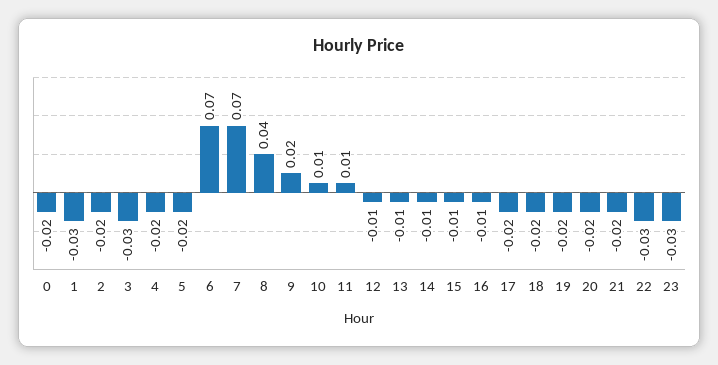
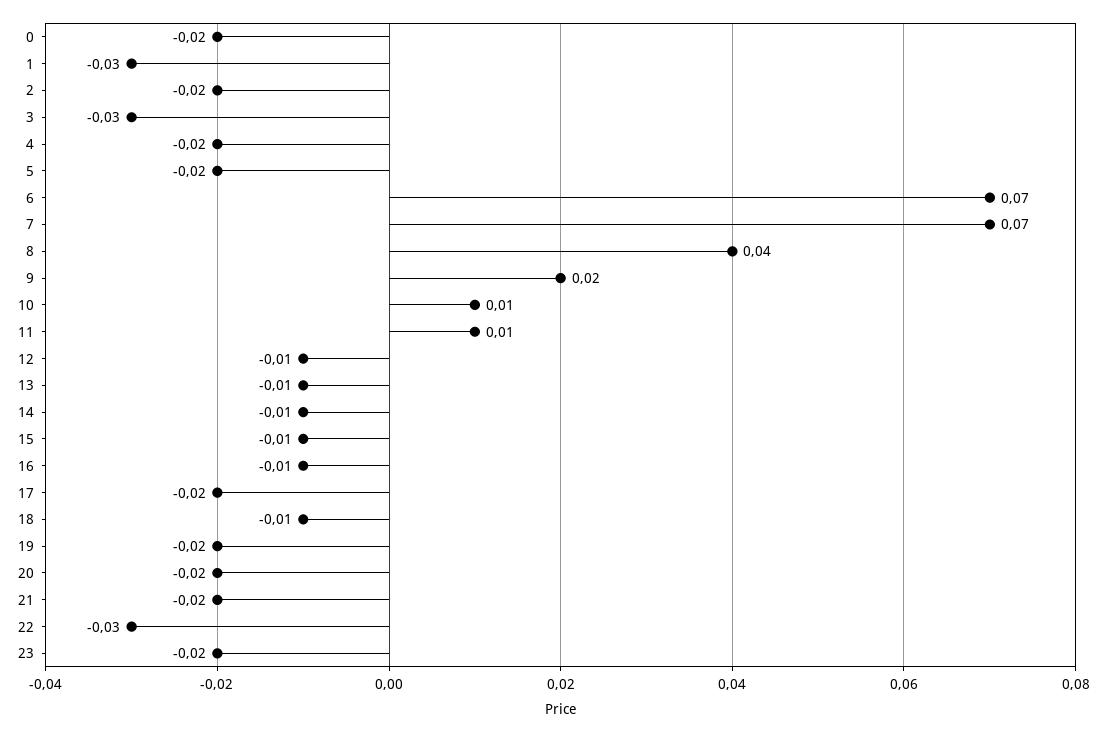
18: -0.02 -> -0.01
23: -0.03 -> -0.02

